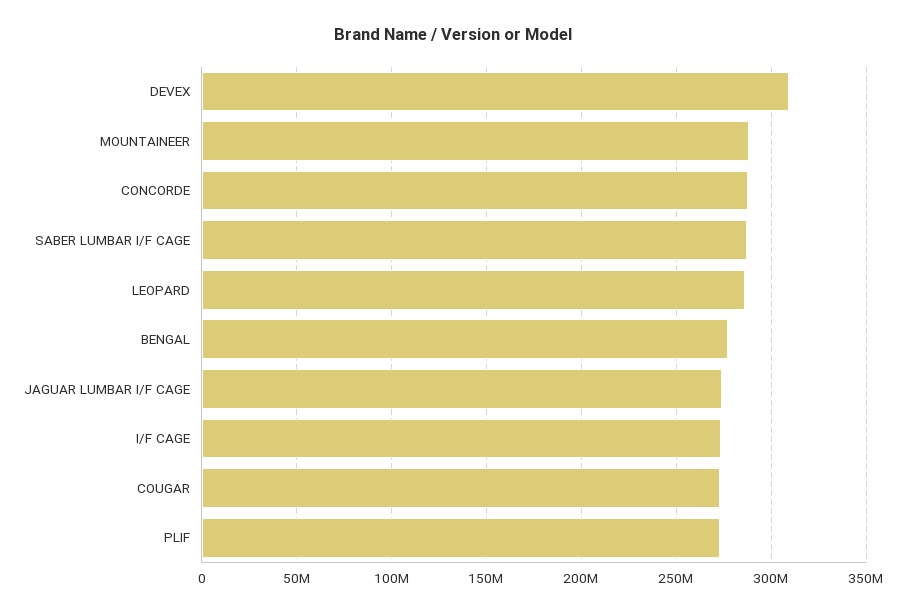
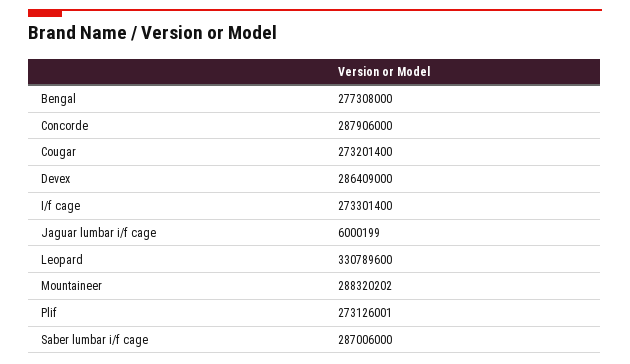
DEVEX: 310000000 -> 286409000
LEOPARD: 285000000 -> 330789600
JAGUAR LUMBAR I/F CAGE: 275000000 -> 6000199

